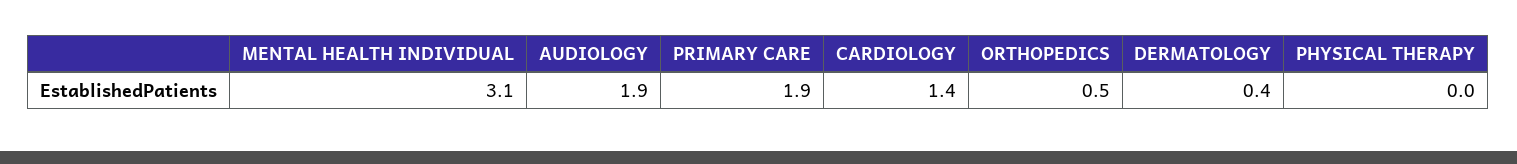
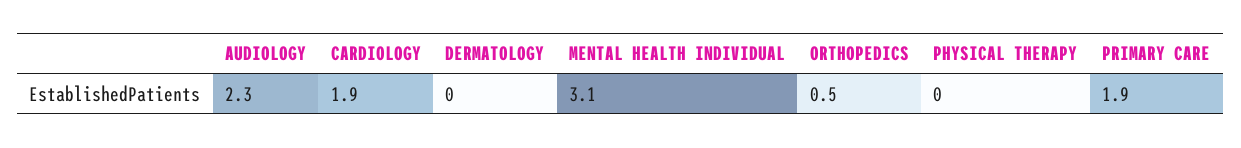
AUDIOLOGY: 1.9 -> 2.3
CARDIOLOGY: 1.4 -> 1.9
DERMATOLOGY: 0.4 -> 0

